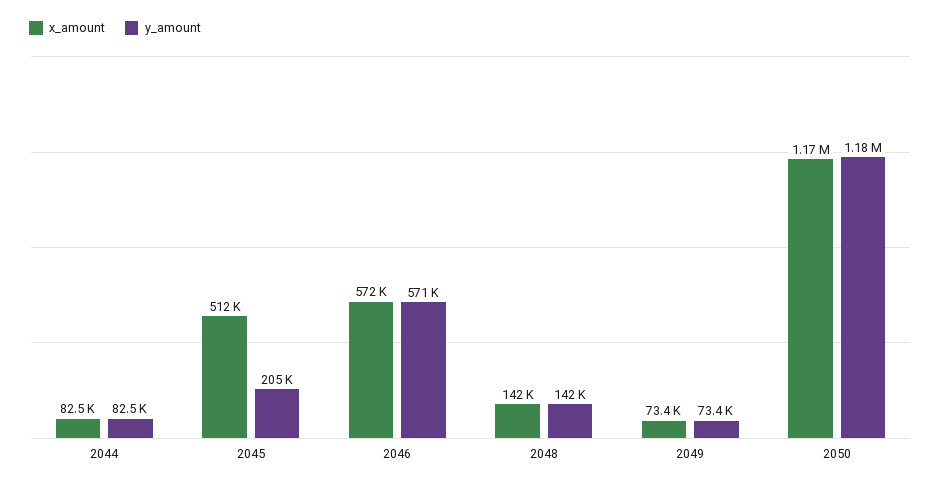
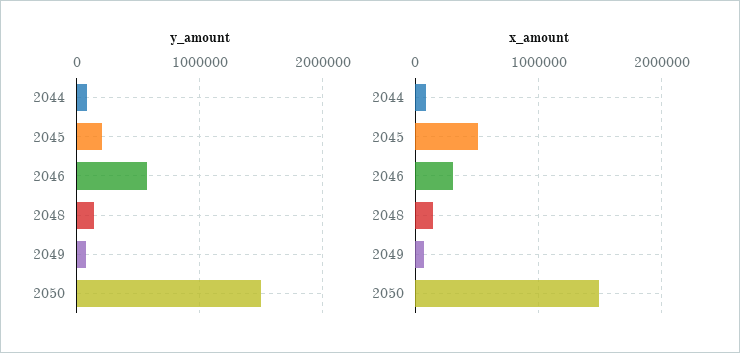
x_amount, 2046: 572000 -> 300000
x_amount, 2050: 1170000 -> 1500000
y_amount, 2050: 1180000 -> 1500000

